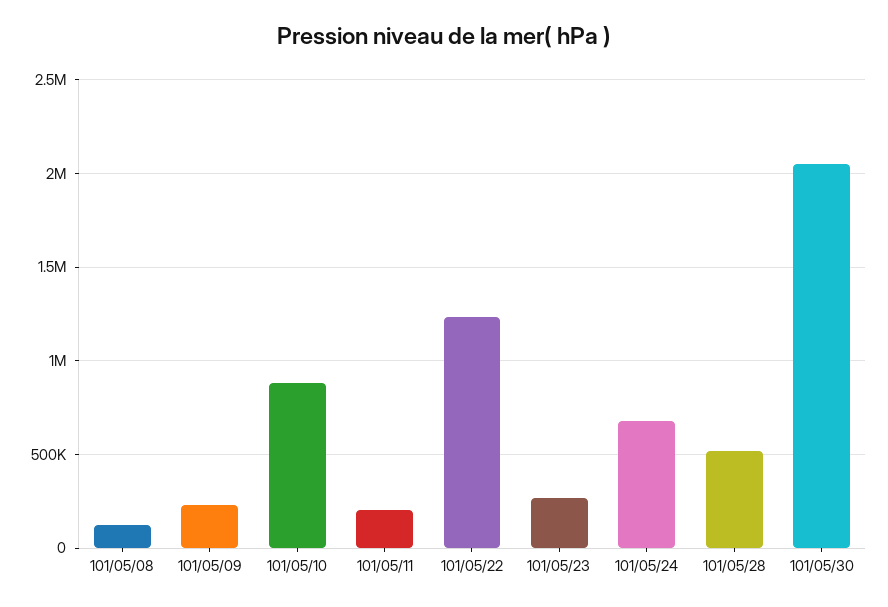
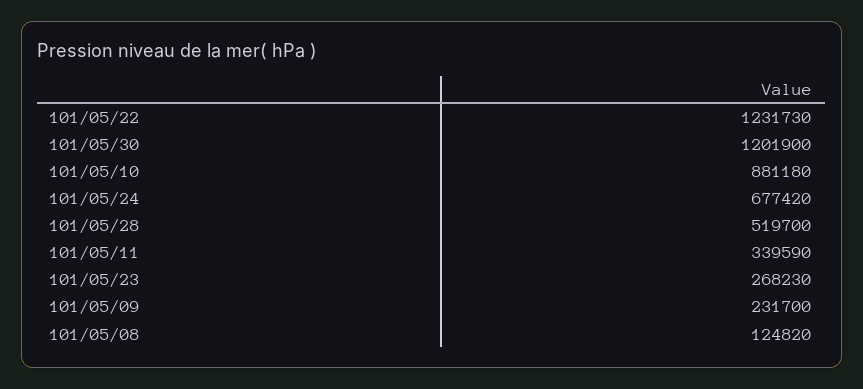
101/05/11: 200000 -> 339590
101/05/30: 2050000 -> 1201900

